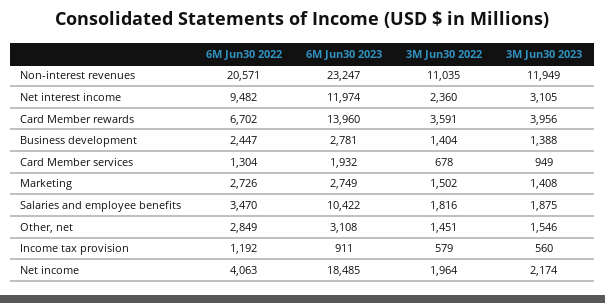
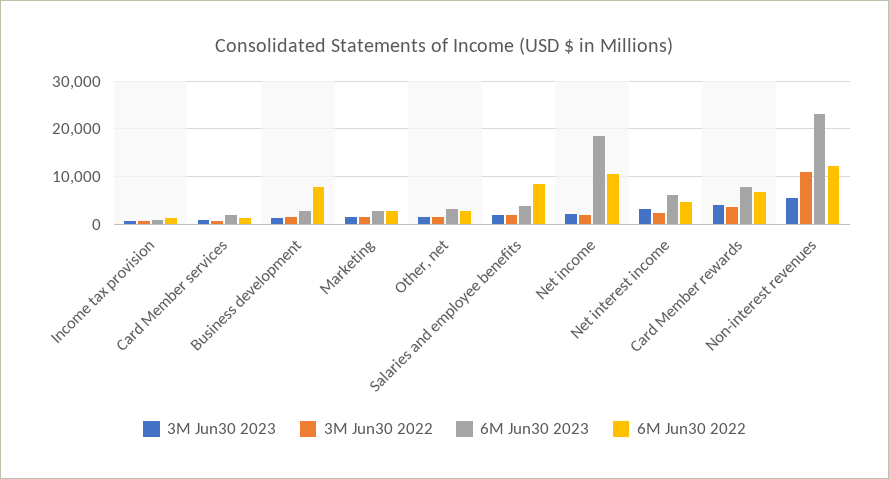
6M Jun30 2022, Non-interest revenues: 20571 -> 12000
3M Jun30 2023, Non-interest revenues: 11949 -> 6000
6M Jun30 2022, Net interest income: 9482 -> 4000
6M Jun30 2023, Net interest income: 11974 -> 6000
6M Jun30 2023, Card Member rewards: 13960 -> 8000
6M Jun30 2022, Business development: 2447 -> 8000
6M Jun30 2022, Salaries and employee benefits: 3470 -> 8000
6M Jun30 2023, Salaries and employee benefits: 10422 -> 4000
6M Jun30 2022, Net income: 4063 -> 10000

